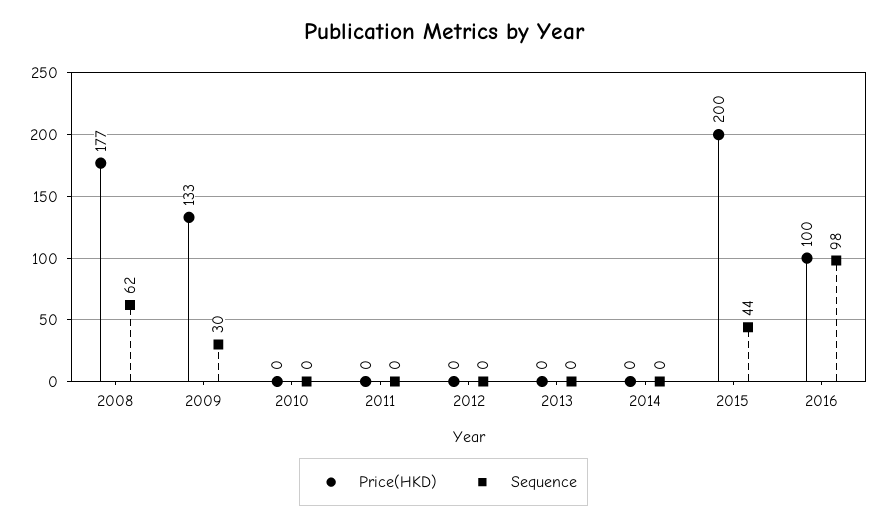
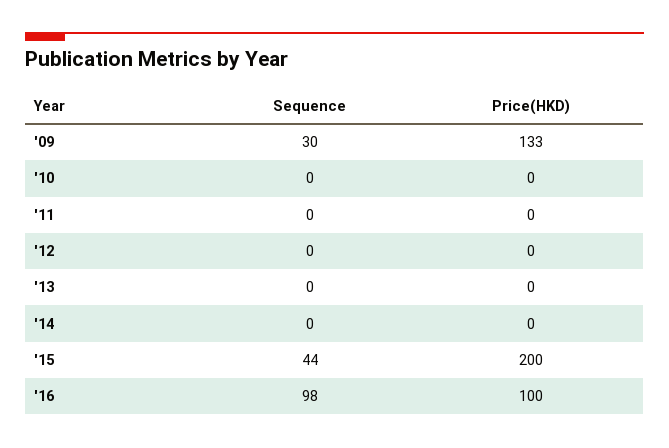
Price(HKD), 2008: 177 -> none
Sequence, 2008: 62 -> none

